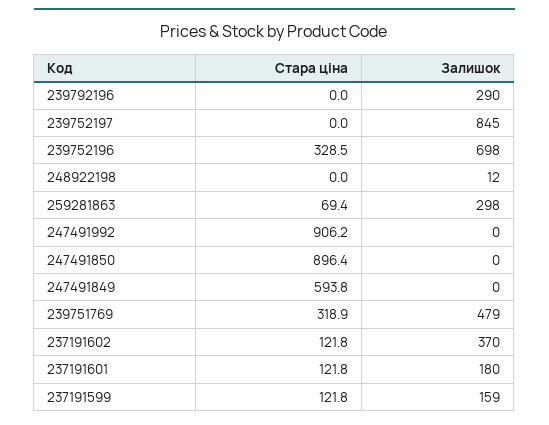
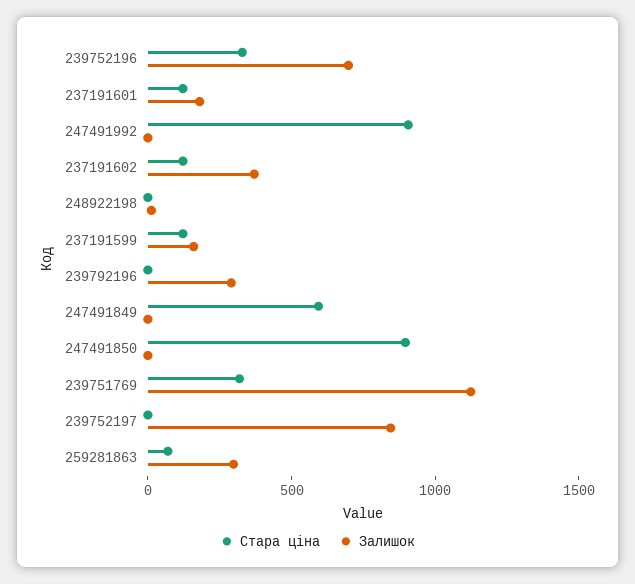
Залишок, 239751769: 479 -> 1100

